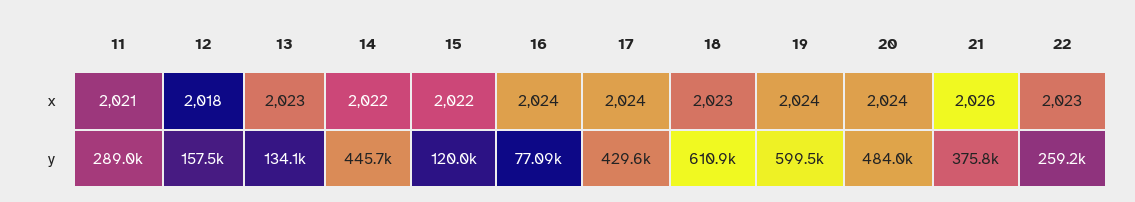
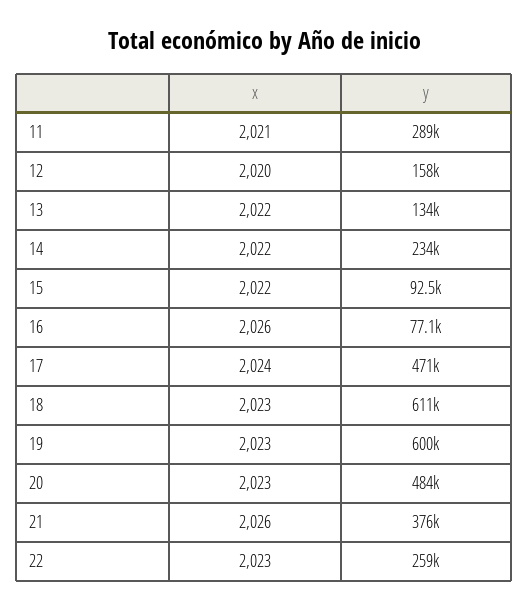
12, x: 2018 -> 2020
13, x: 2023 -> 2022
16, x: 2024 -> 2026
19, x: 2024 -> 2023
20, x: 2024 -> 2023
14, y: 445700 -> 234000
15, y: 120000 -> 92500
17, y: 429600 -> 471000

